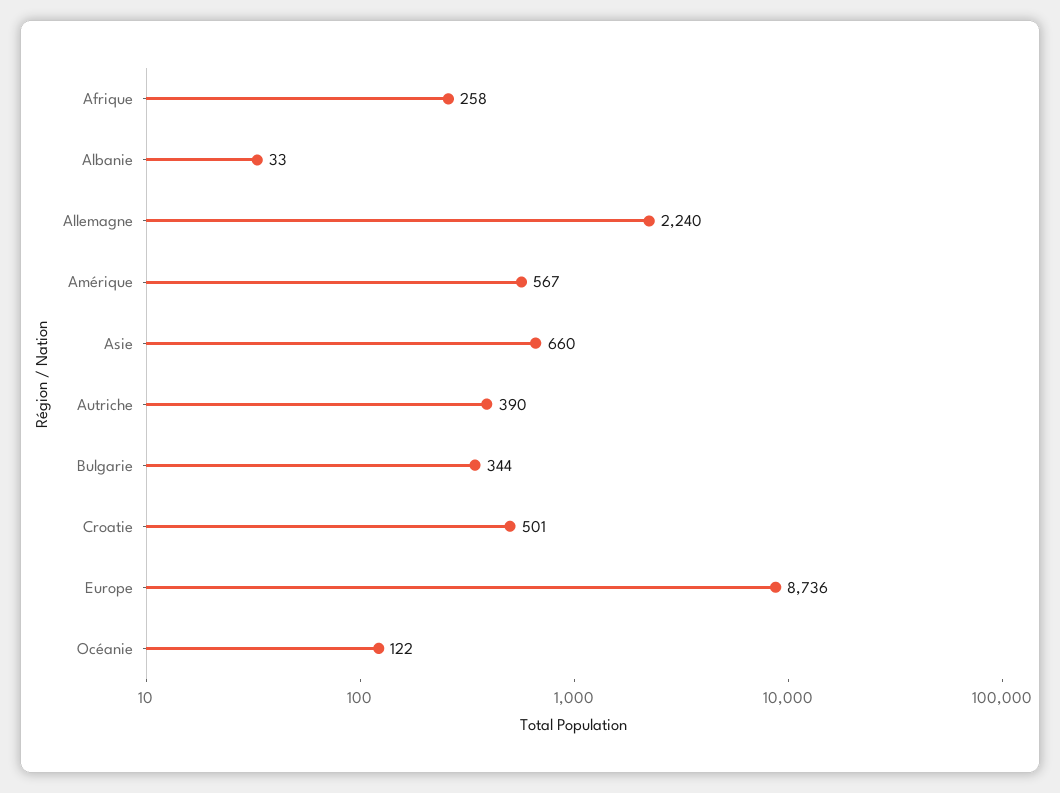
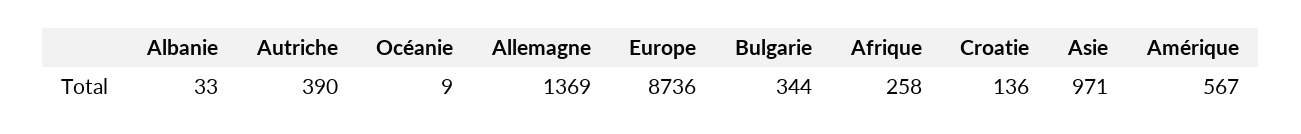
Allemagne: 2240 -> 1369
Asie: 660 -> 971
Croatie: 501 -> 136
Océanie: 122 -> 9

